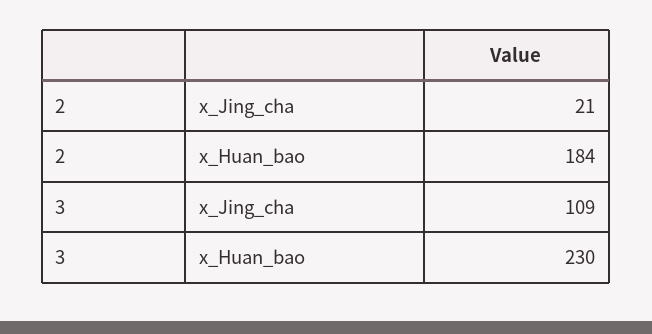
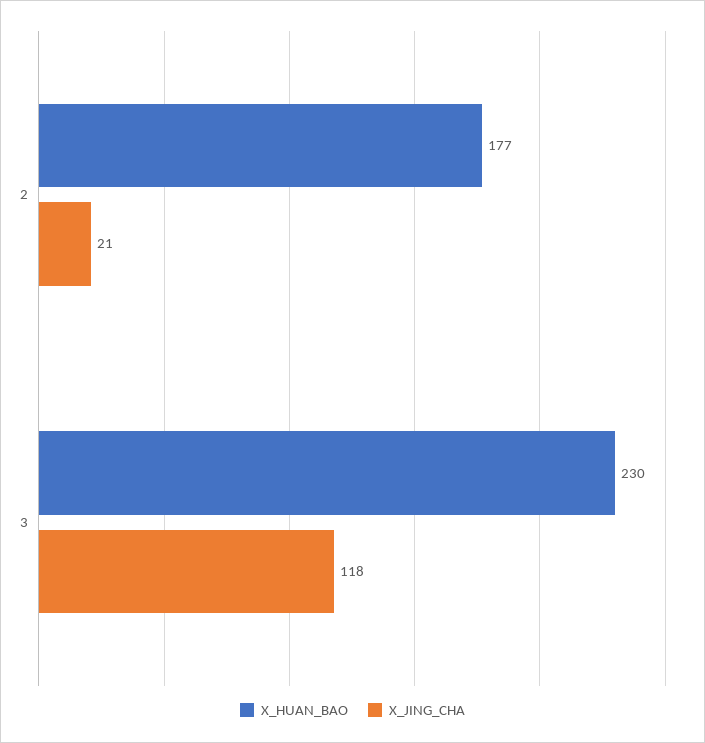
x_Huan_bao, 2: 184 -> 177
x_Jing_cha, 3: 109 -> 118

